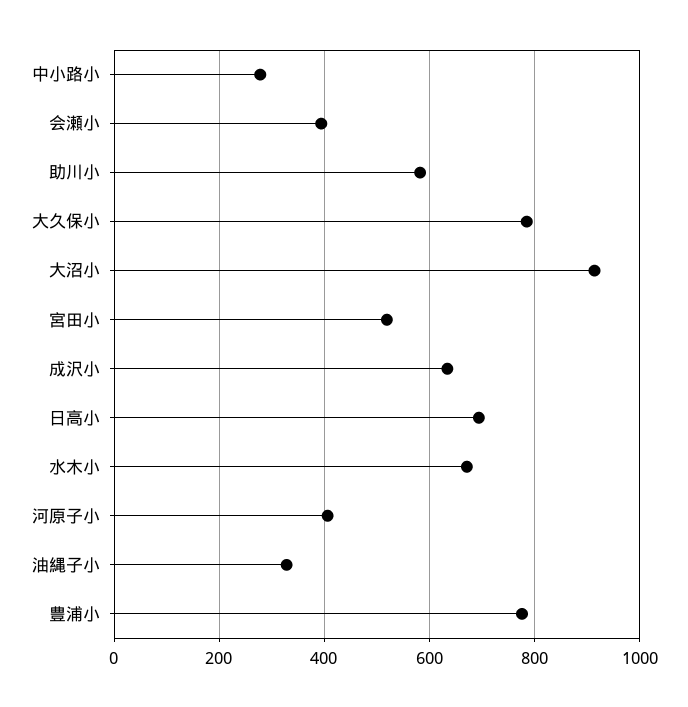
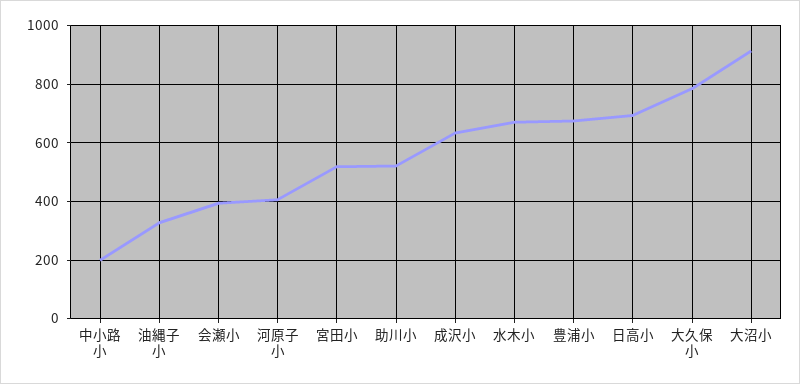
中小路小: 280 -> 200
助川小: 580 -> 525
豊浦小: 780 -> 675

